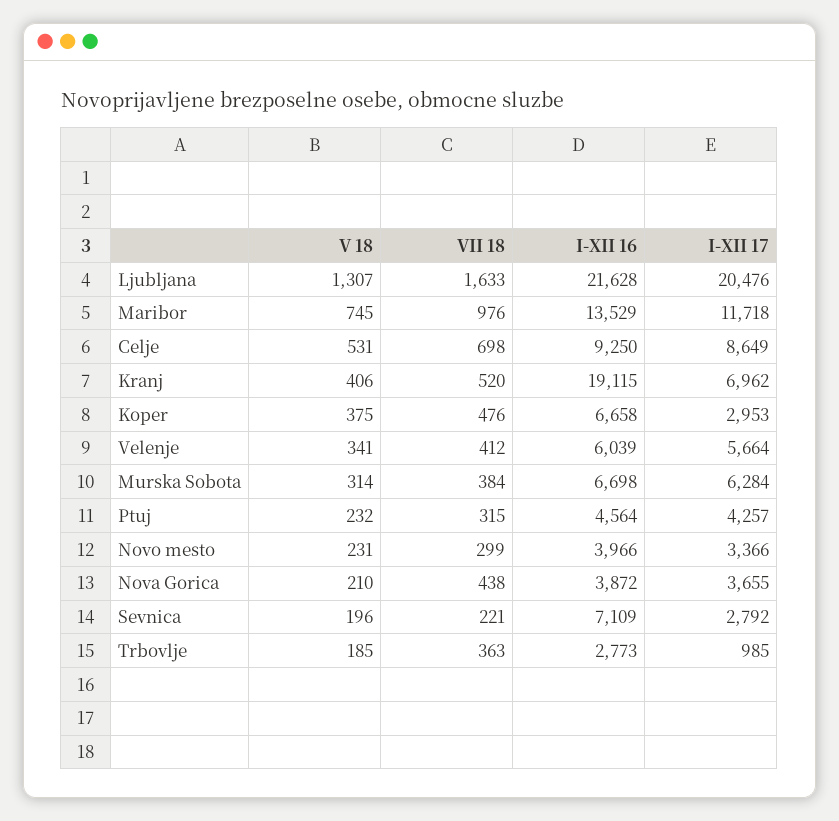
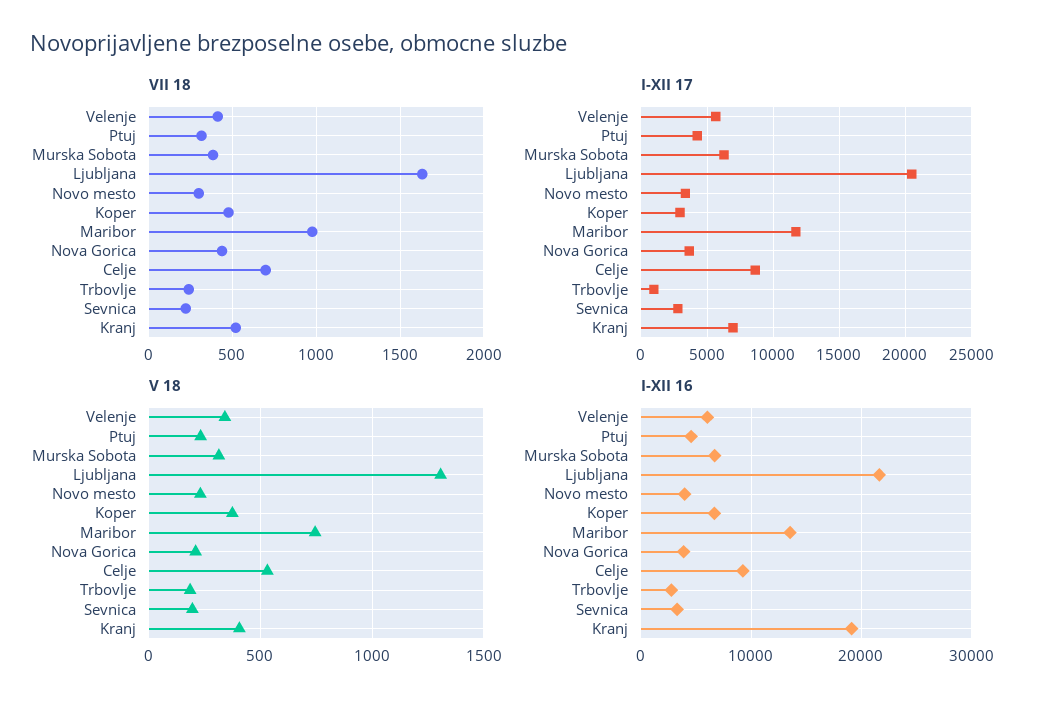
I-XII 16, Sevnica: 7109 -> 3000
VII 18, Trbovlje: 363 -> 250

